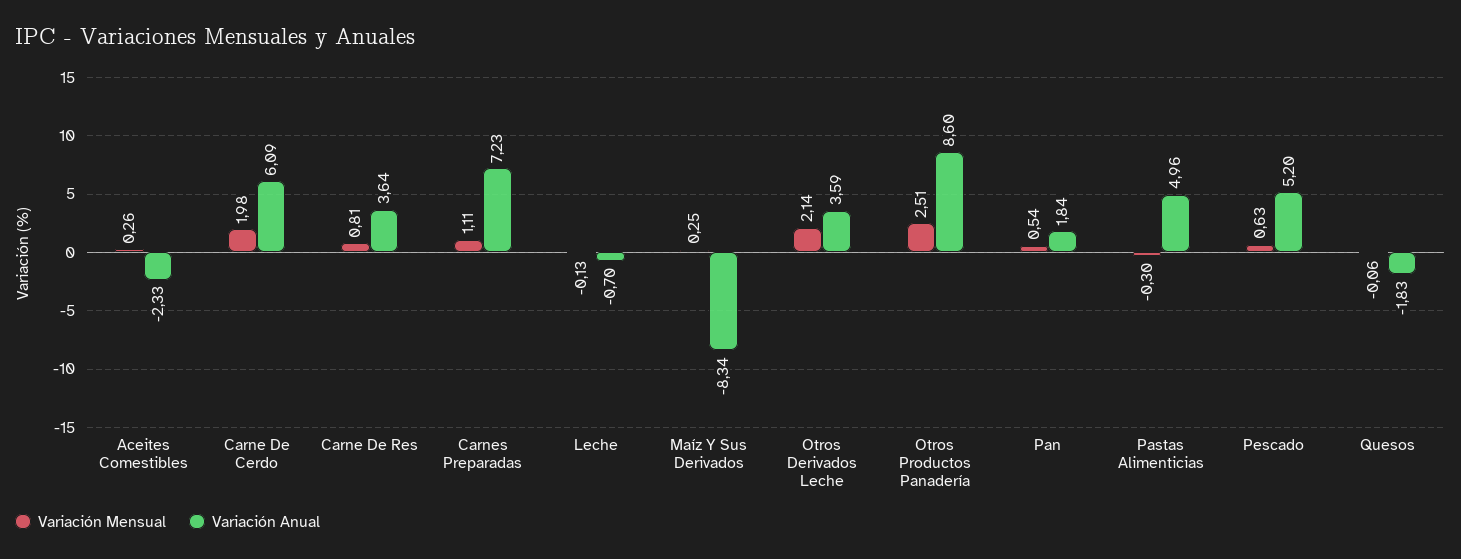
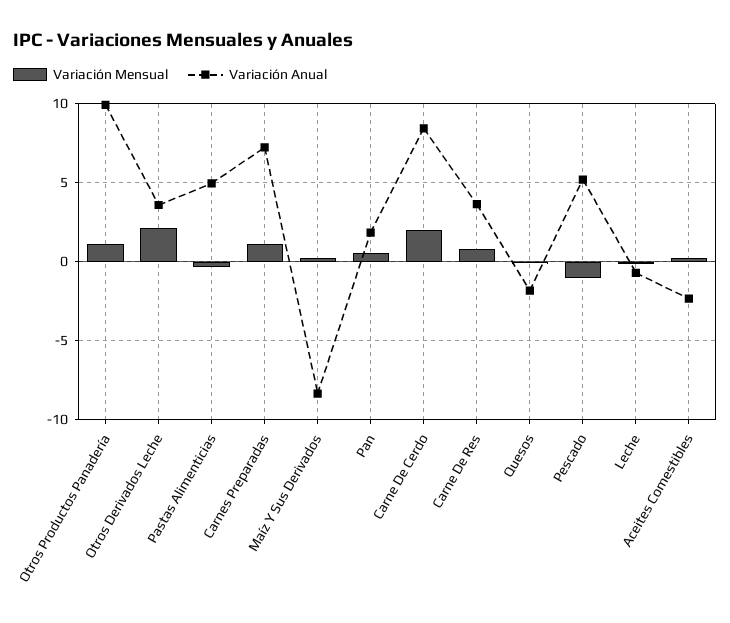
Variación Anual, Carne De Cerdo: 6.09 -> 8.5
Variación Mensual, Otros Productos Panadería: 2.51 -> 1
Variación Anual, Otros Productos Panadería: 8.6 -> 10
Variación Mensual, Pescado: 0.63 -> -1

